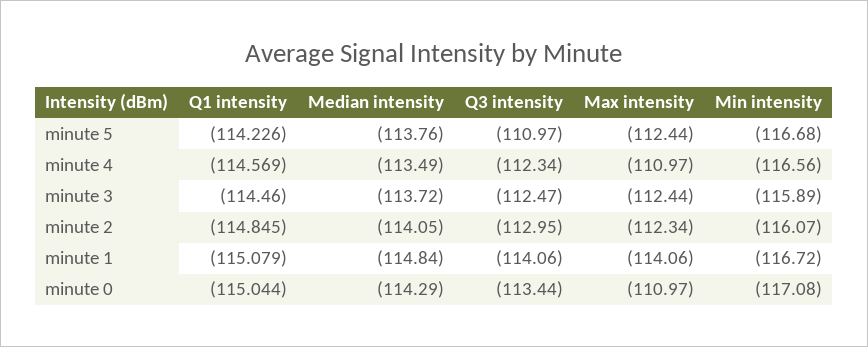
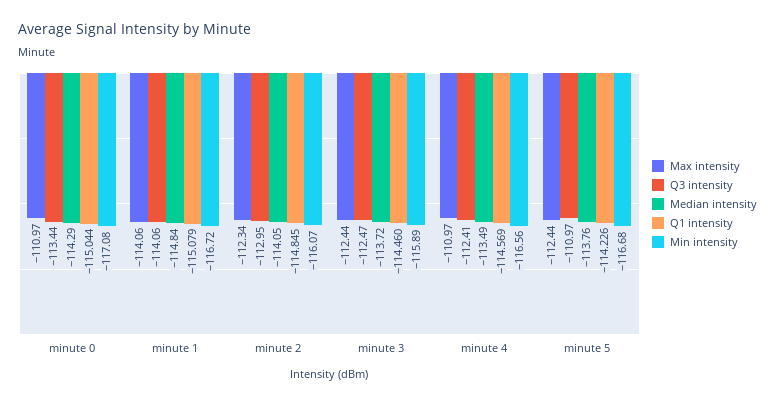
Q3 intensity, minute 4: -112.34 -> -112.41

